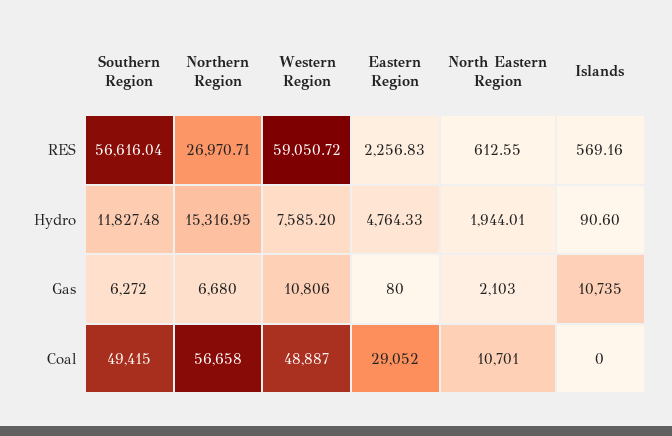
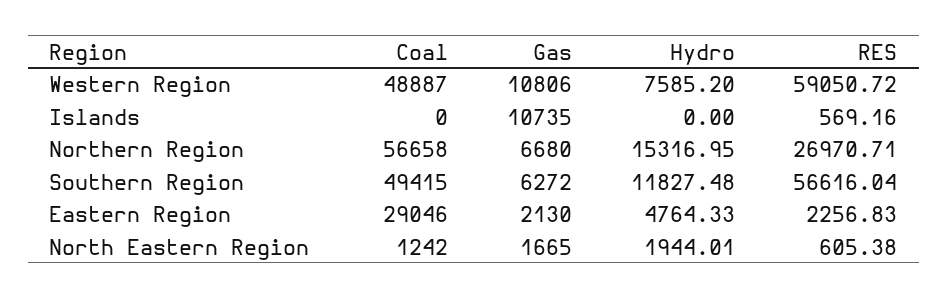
North Eastern Region, RES: 612.55 -> 605.38
Islands, Hydro: 90.6 -> 0
Eastern Region, Gas: 80 -> 2130
North Eastern Region, Gas: 2103 -> 1665
Eastern Region, Coal: 29052 -> 29046
North Eastern Region, Coal: 10701 -> 1242

